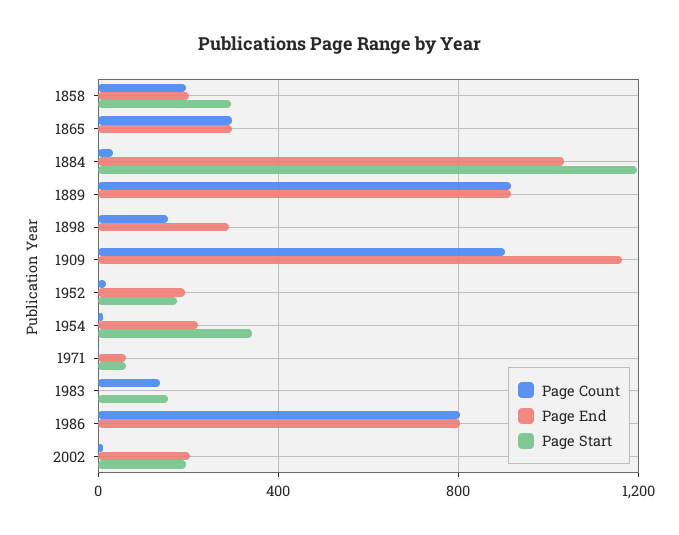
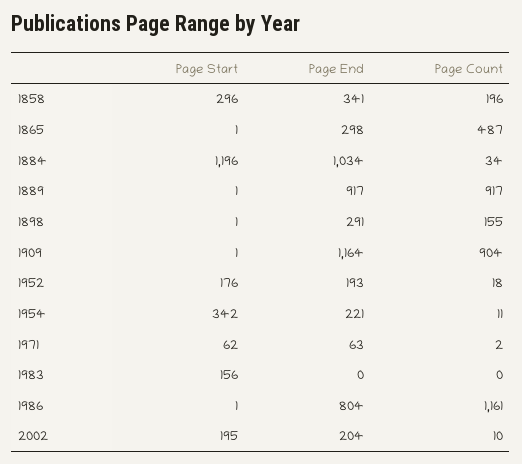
Page End, 1858: 200 -> 341
Page Count, 1865: 300 -> 487
Page Count, 1983: 150 -> 0
Page Count, 1986: 800 -> 1161

